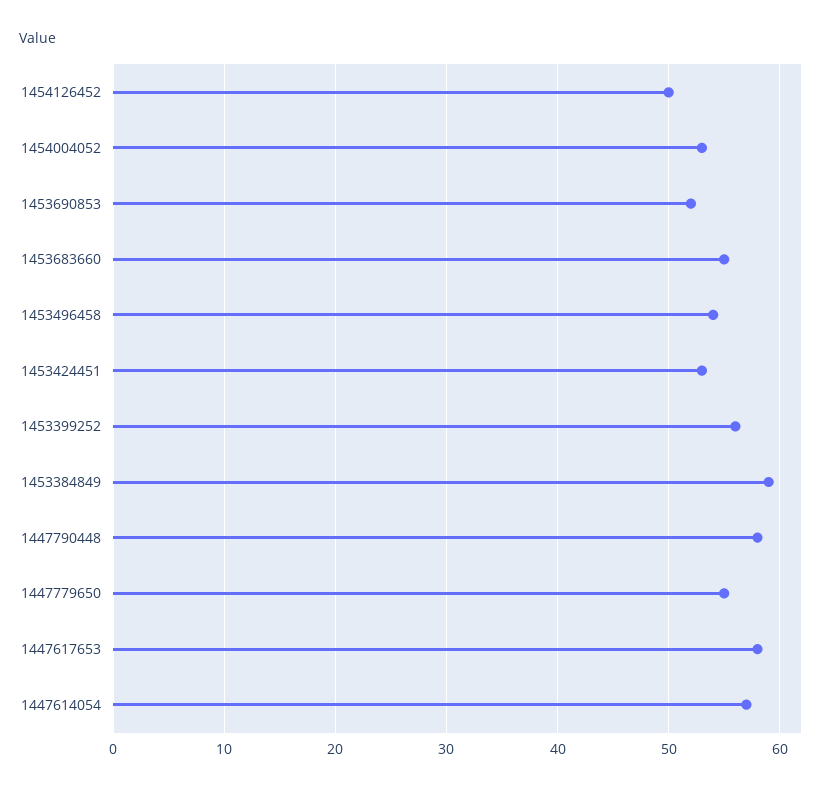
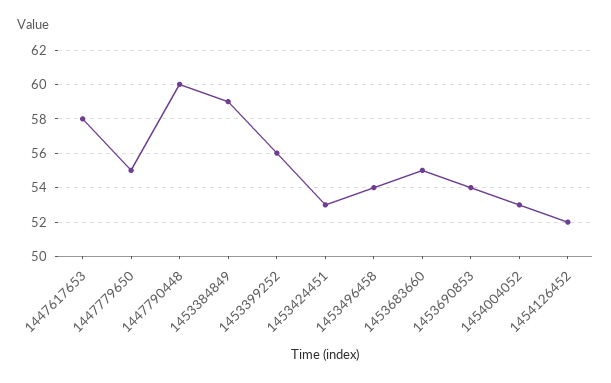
1454126452: 50 -> 52
1453690853: 52 -> 54
1447790448: 58 -> 60
1447614054: 57 -> none

